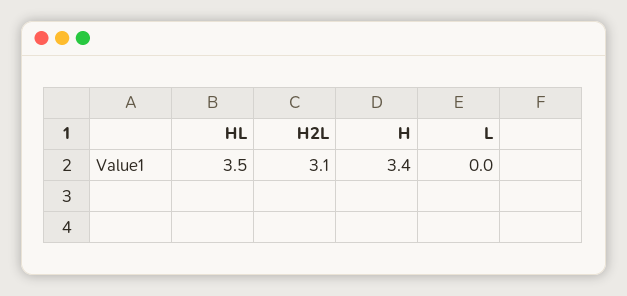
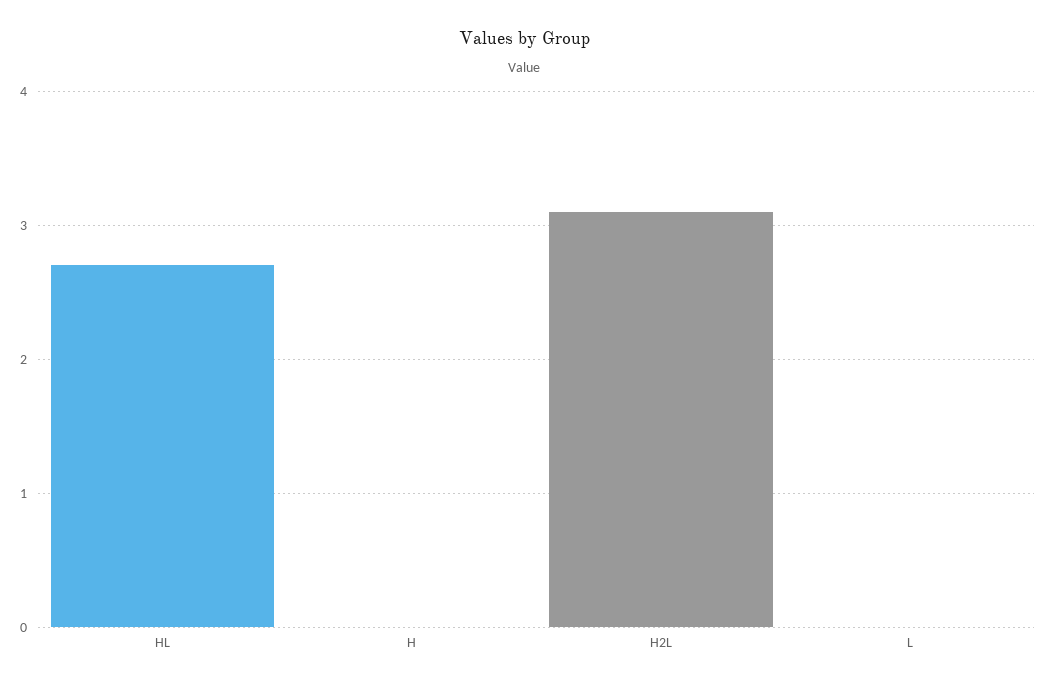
HL: 3.5 -> 2.7
H: 3.4 -> 0

